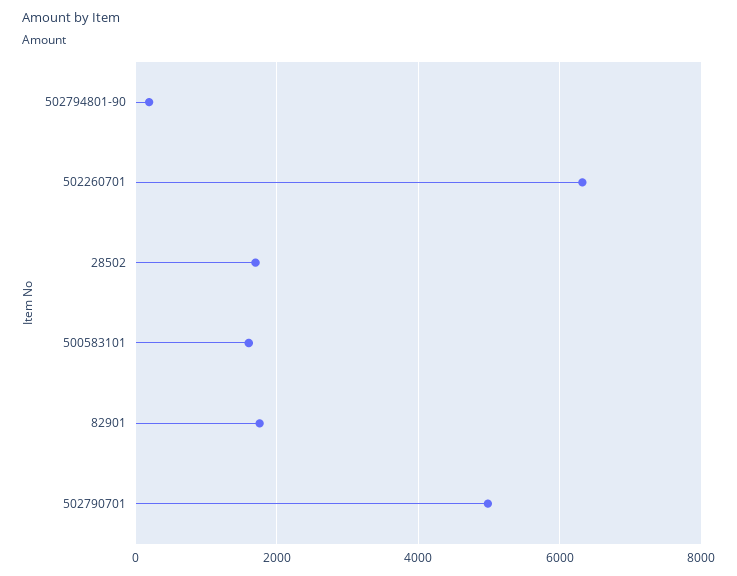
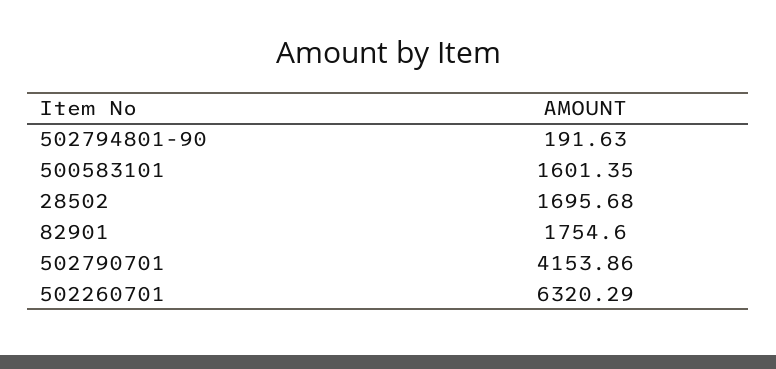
502790701: 5000 -> 4153.86

